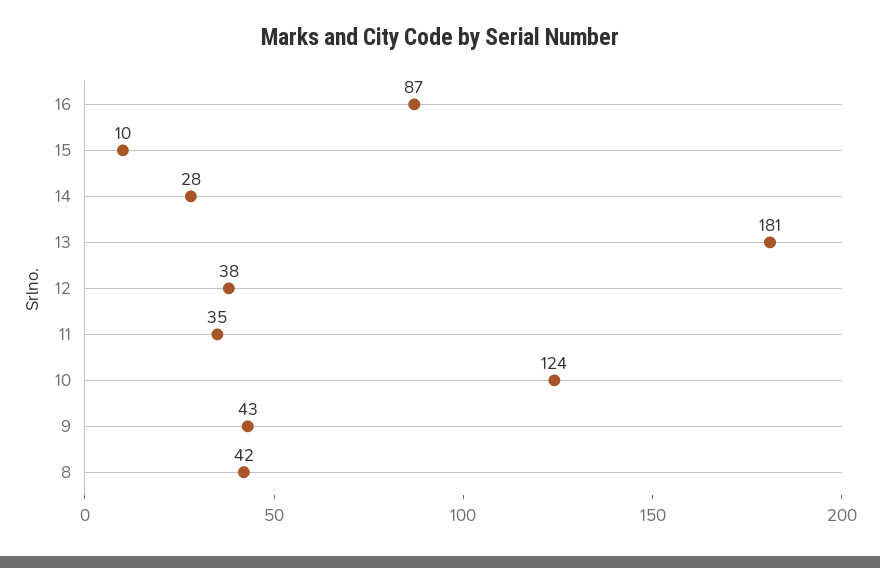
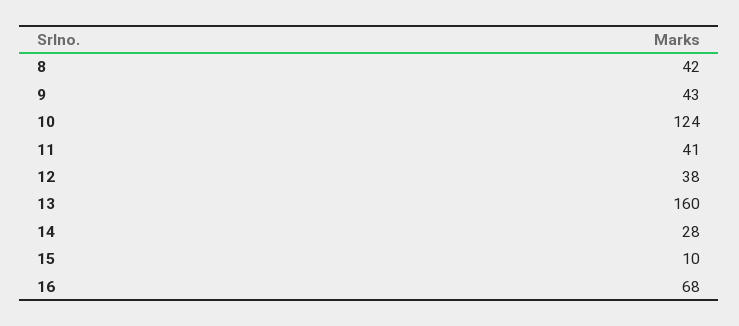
16: 87 -> 68
13: 181 -> 160
11: 35 -> 41

